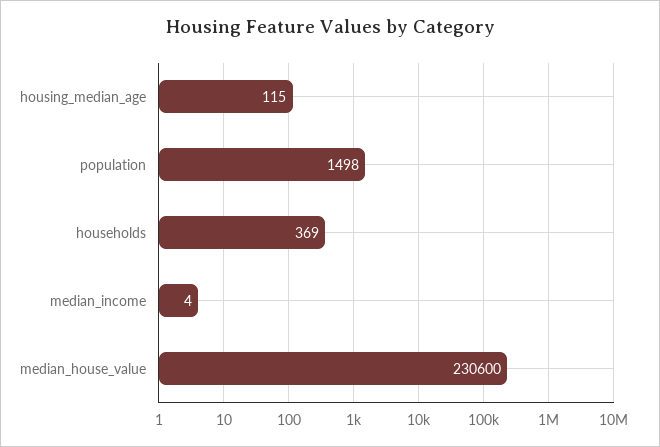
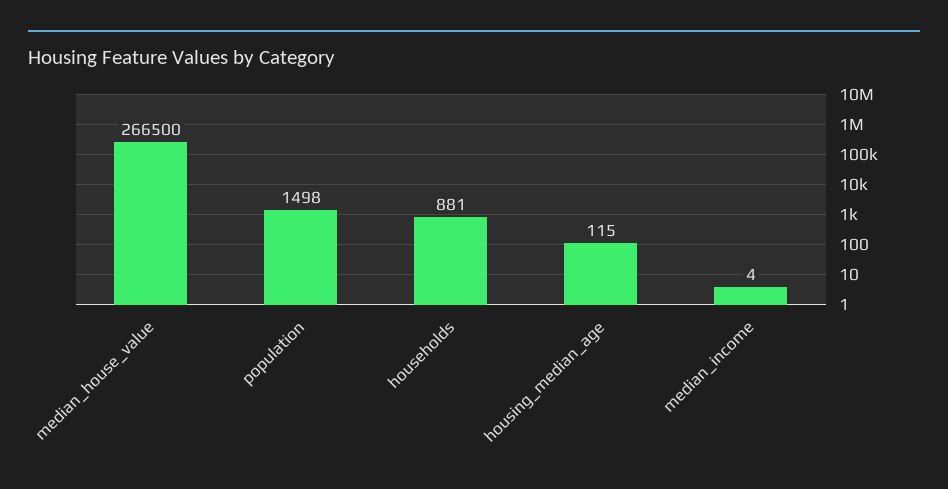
households: 369 -> 881
median_house_value: 230600 -> 266500

